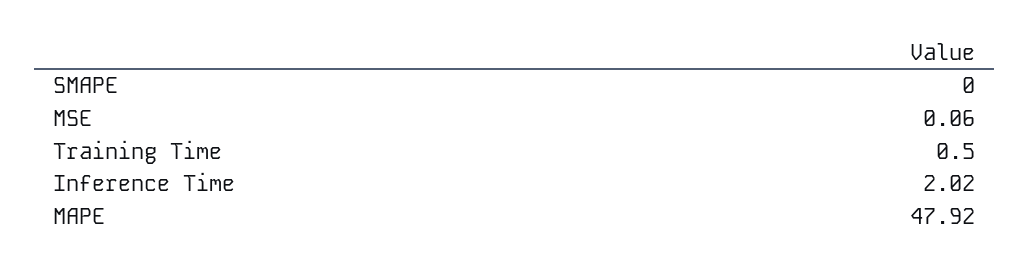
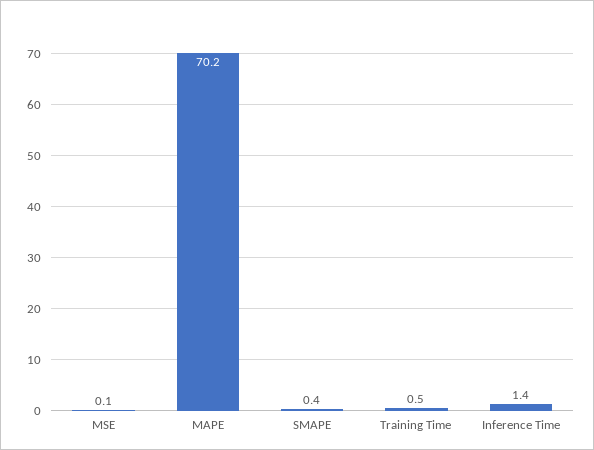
SMAPE: 0 -> 0.4
Inference Time: 2.02 -> 1.4
MAPE: 47.92 -> 70.2

